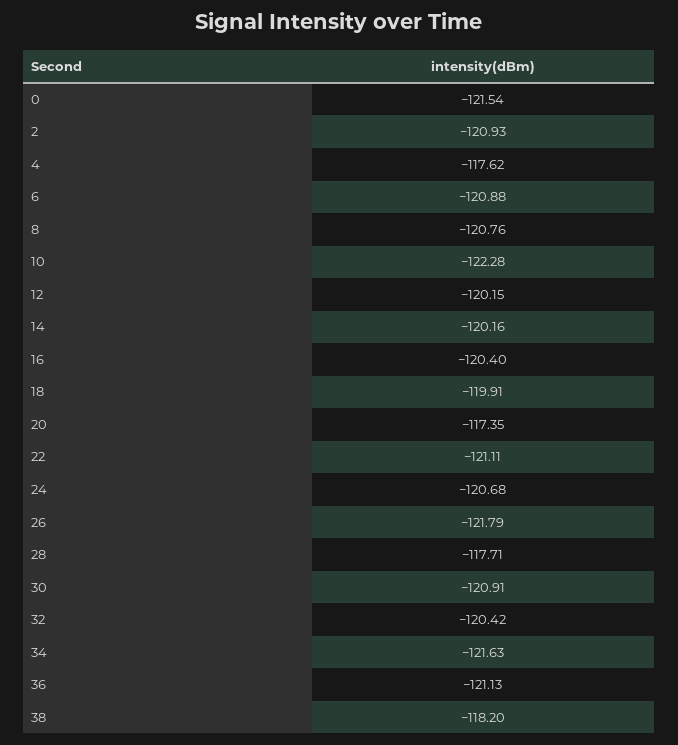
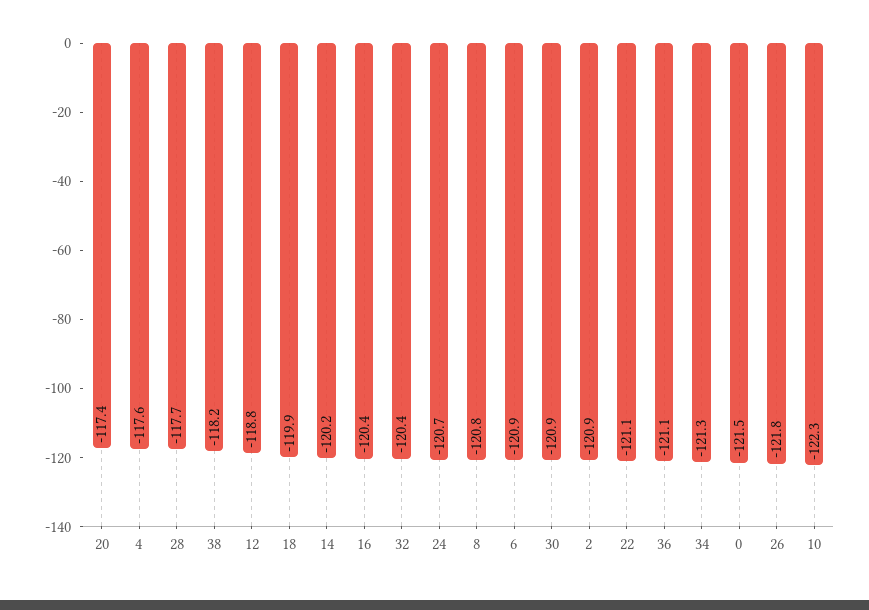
12: -120.15 -> -118.8
34: -121.63 -> -121.3

